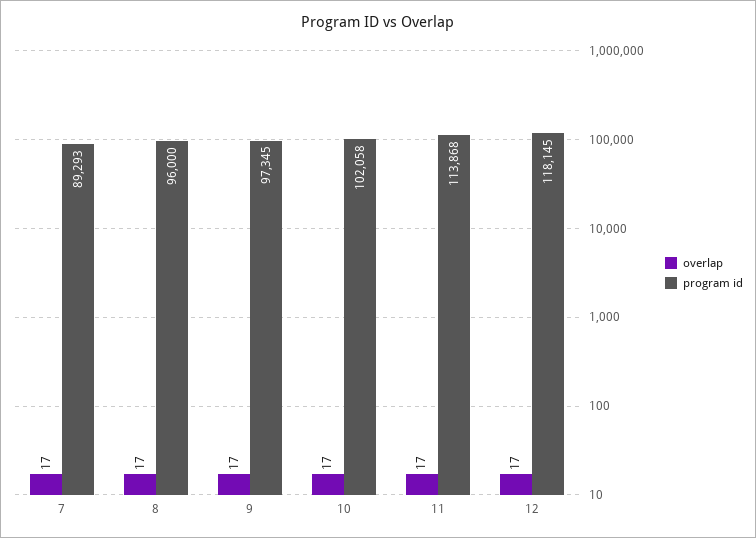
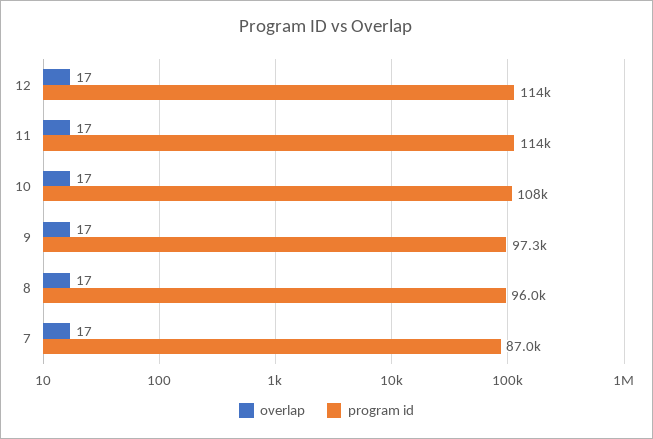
program id, 7: 89293 -> 87000
program id, 10: 102058 -> 108000
program id, 12: 118145 -> 114000

